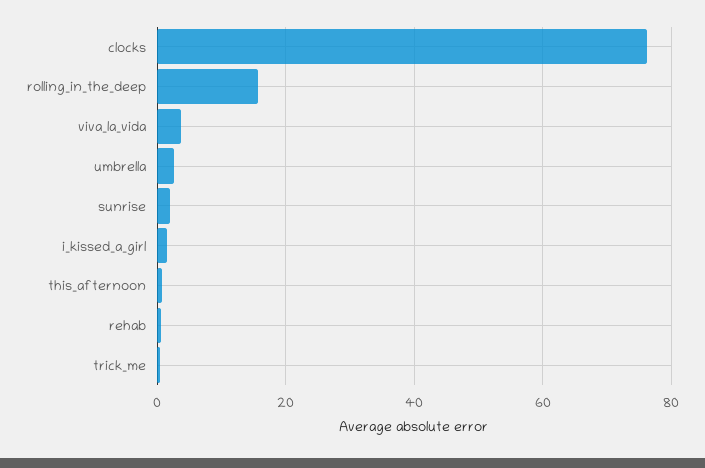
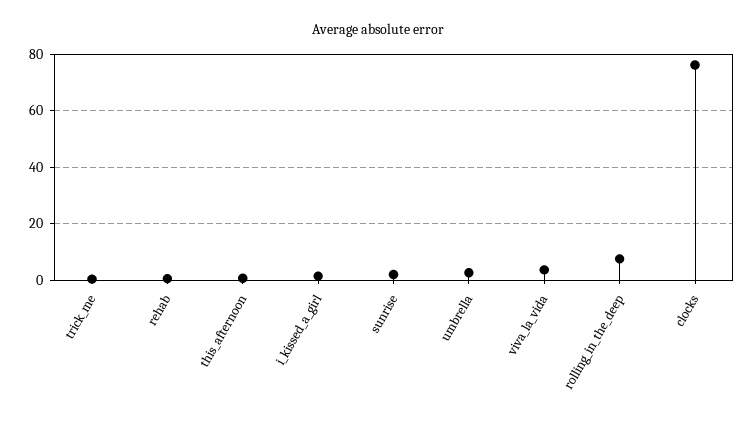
rolling_in_the_deep: 16 -> 7.5

